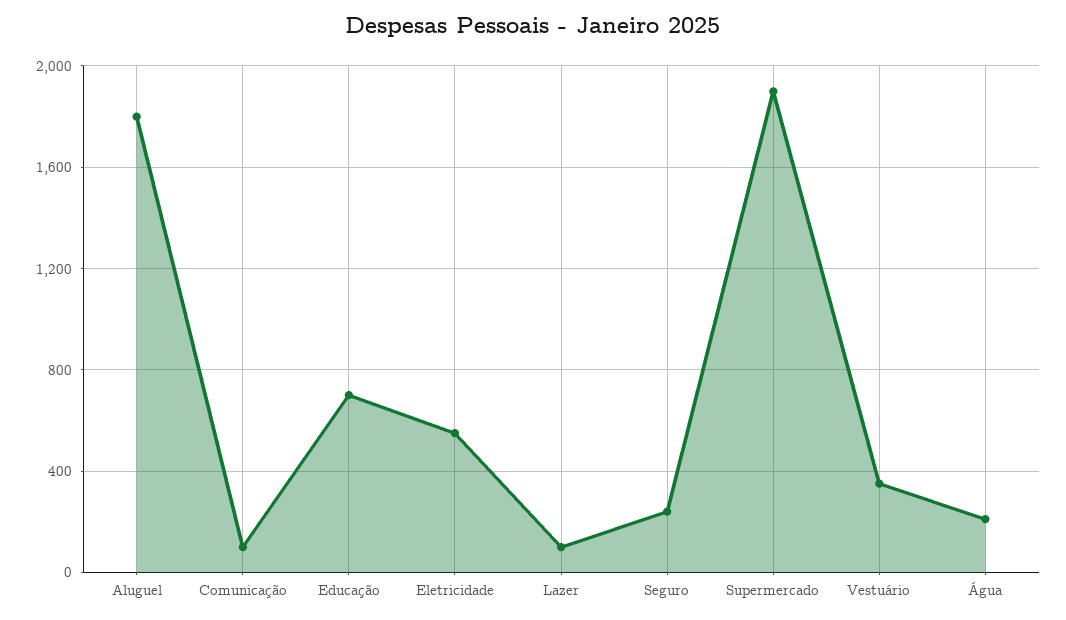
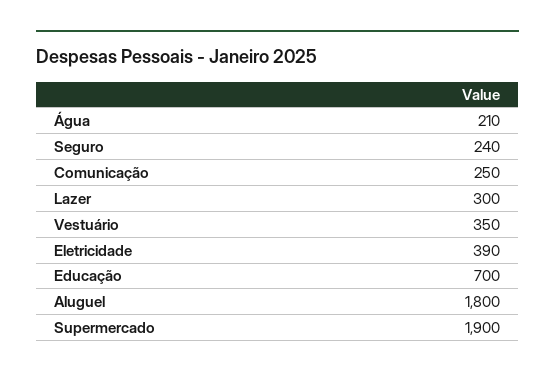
Comunicação: 100 -> 250
Eletricidade: 550 -> 390
Lazer: 100 -> 300

